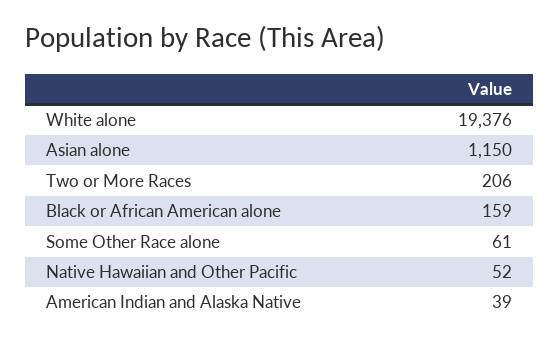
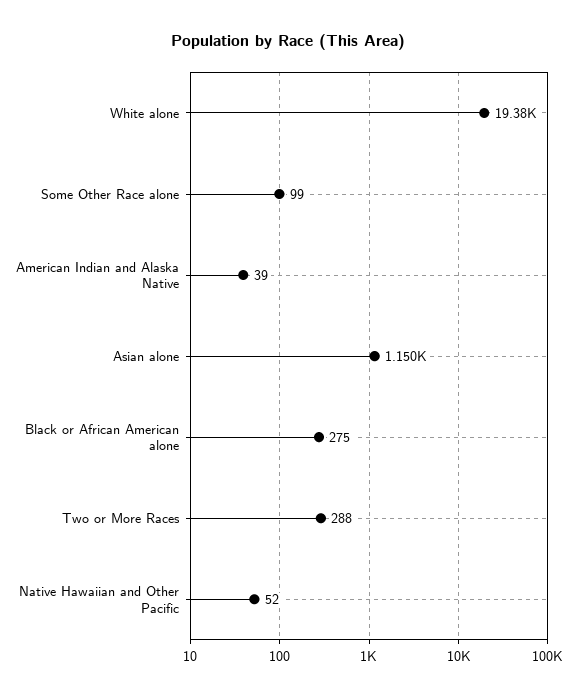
Two or More Races: 206 -> 288
Black or African American alone: 159 -> 275
Some Other Race alone: 61 -> 99

